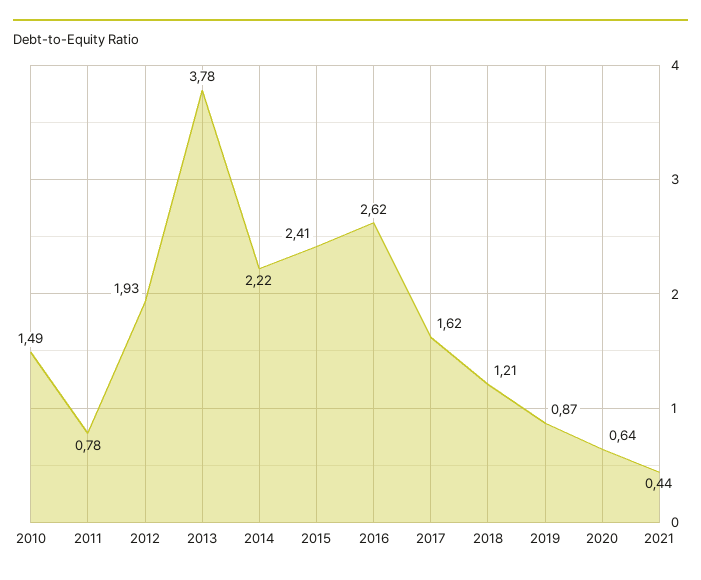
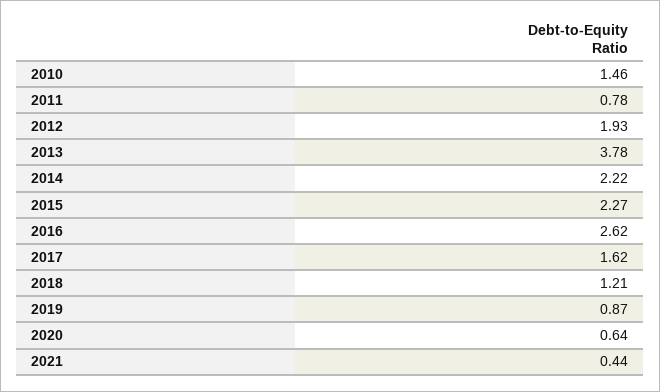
2010: 1.49 -> 1.46
2015: 2.41 -> 2.27

